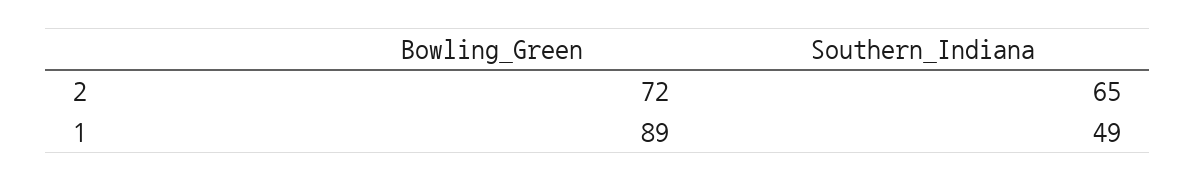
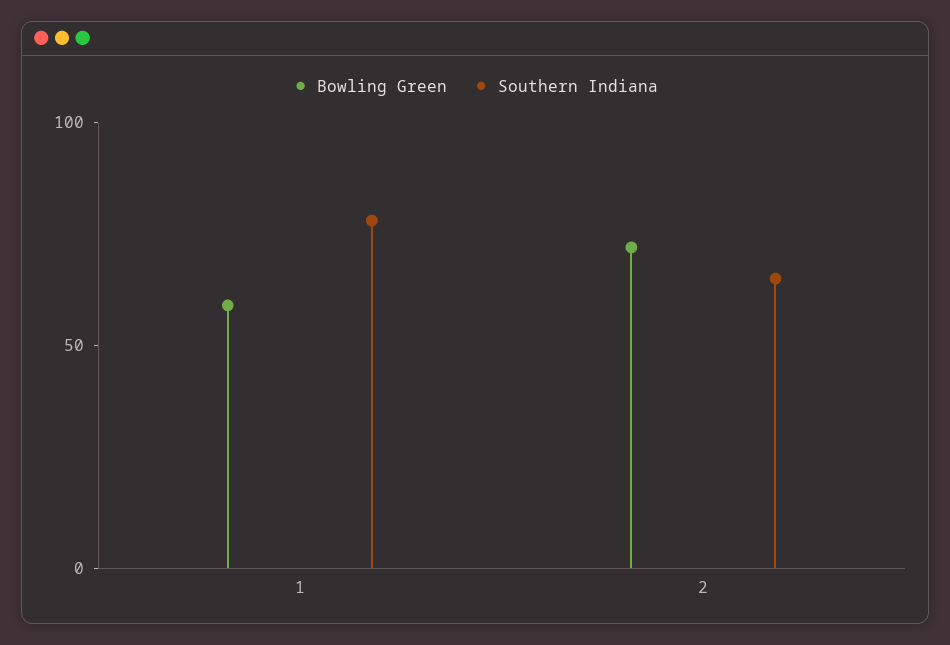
Bowling_Green, 1: 89 -> 60
Southern_Indiana, 1: 49 -> 80

